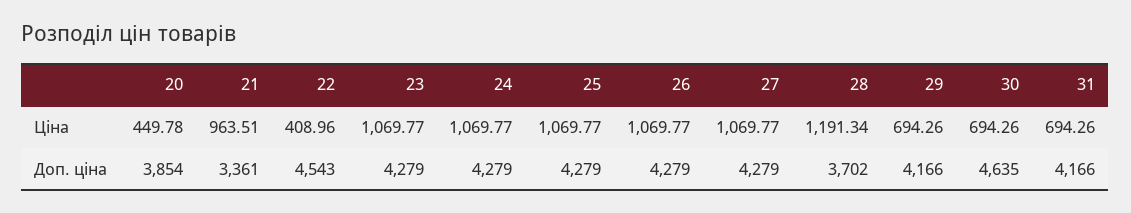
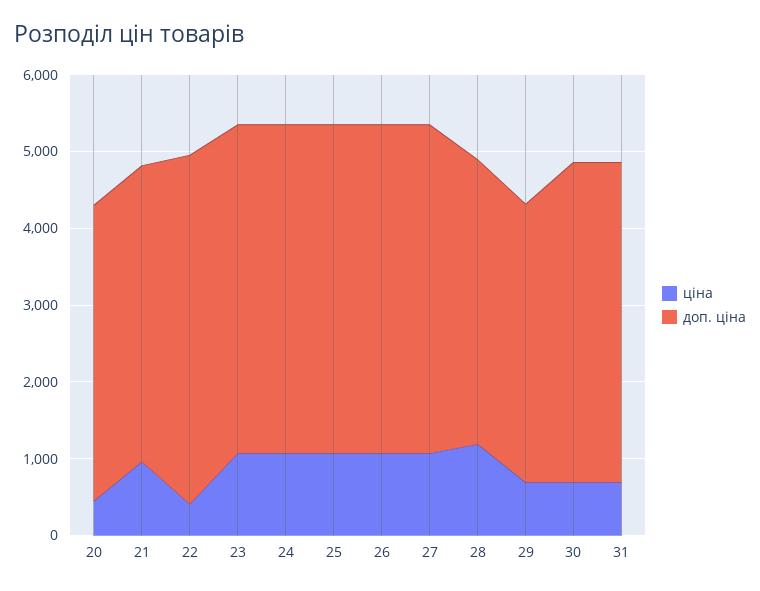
Доп. ціна, 21: 3361 -> 3800
Доп. ціна, 29: 4166 -> 3600
Доп. ціна, 30: 4635 -> 4200

